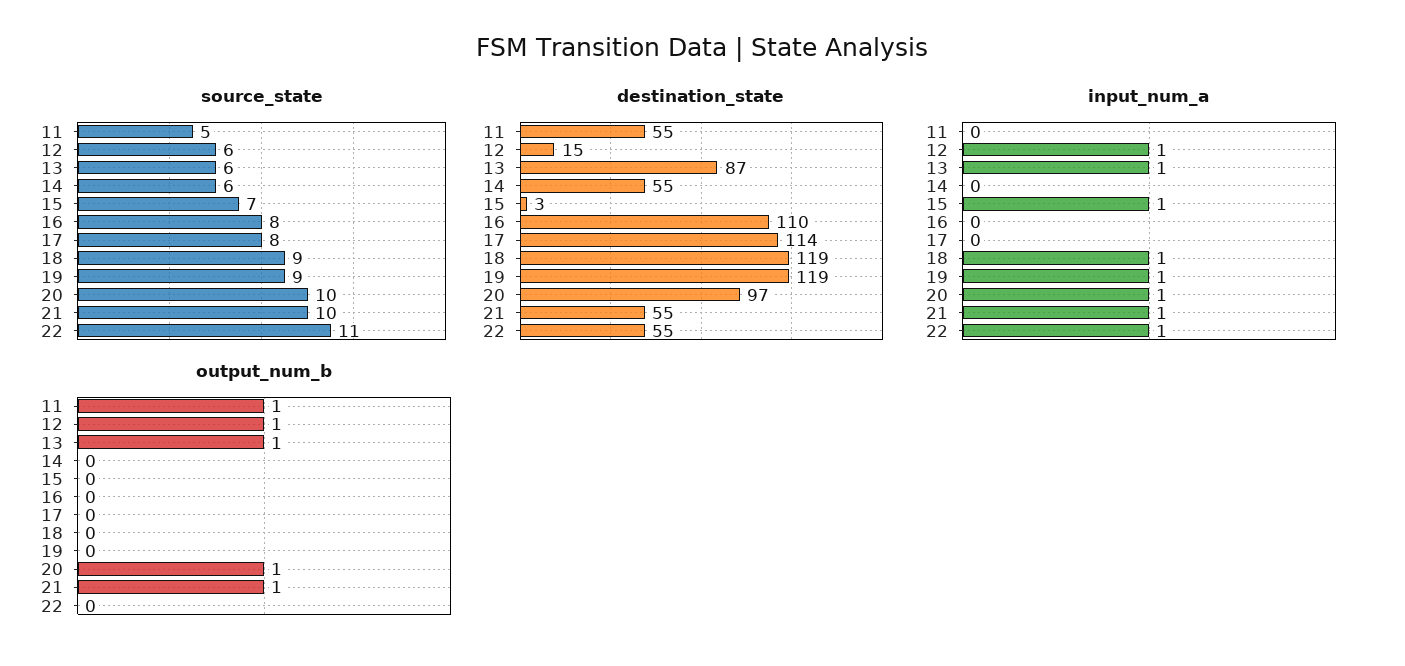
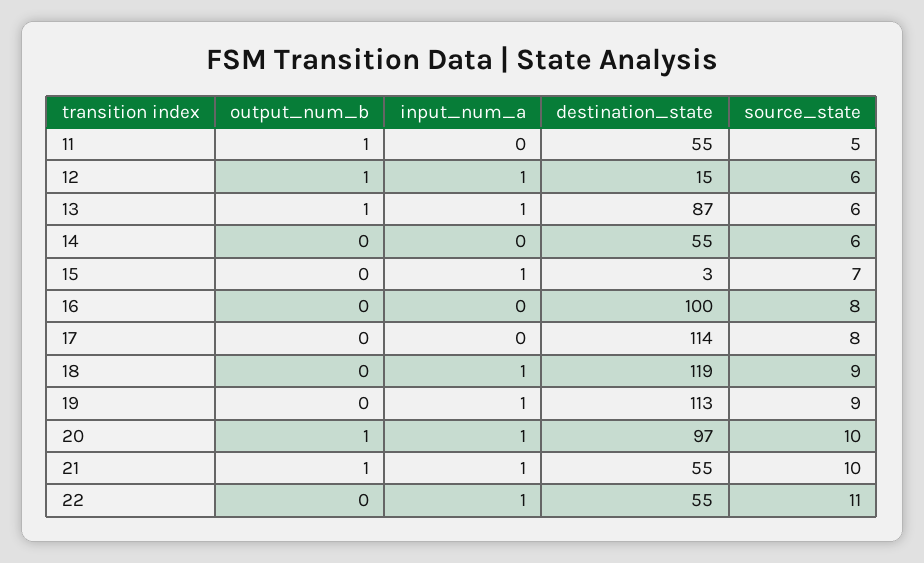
destination_state, 16: 110 -> 100
destination_state, 19: 119 -> 113

